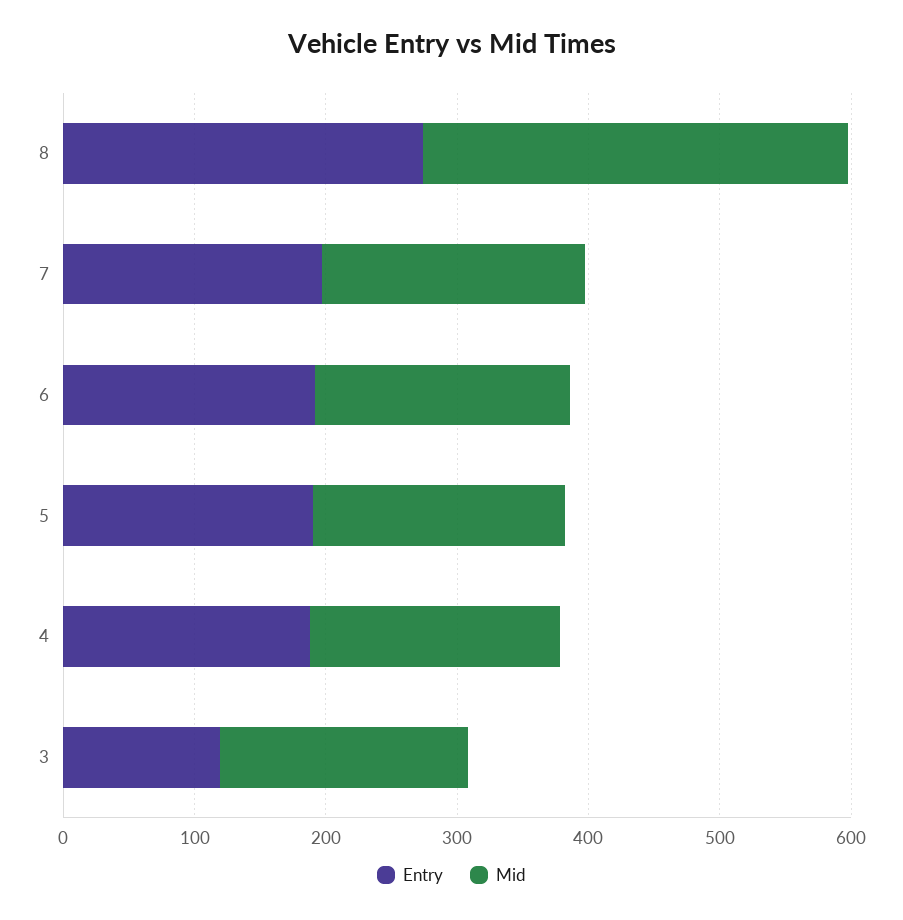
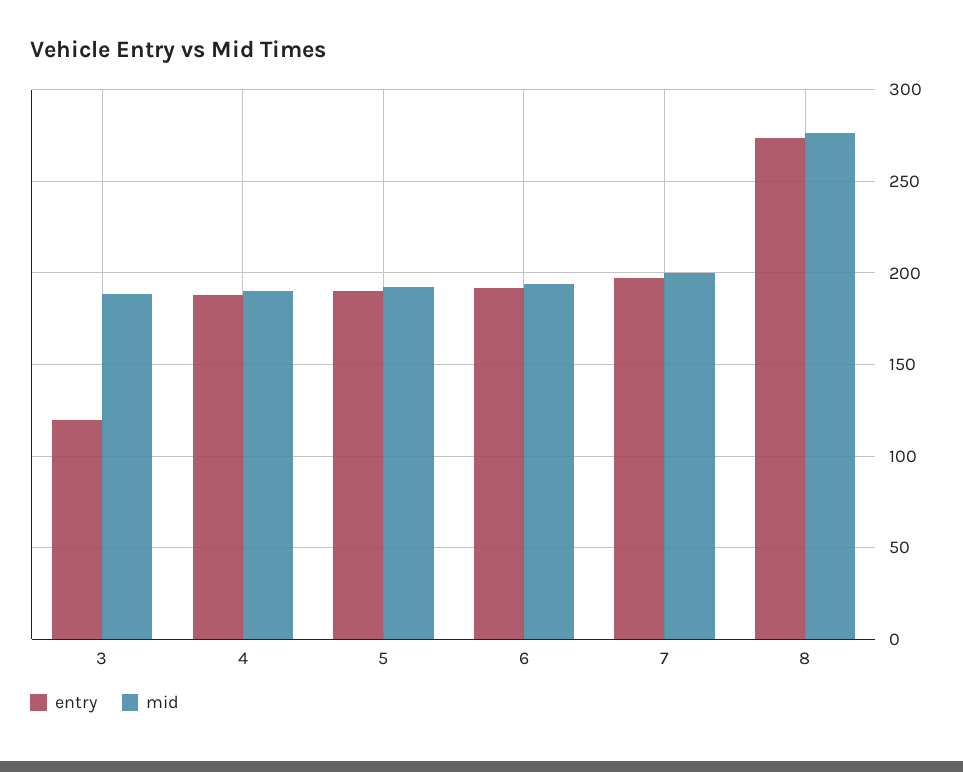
Mid, 8: 320 -> 275

